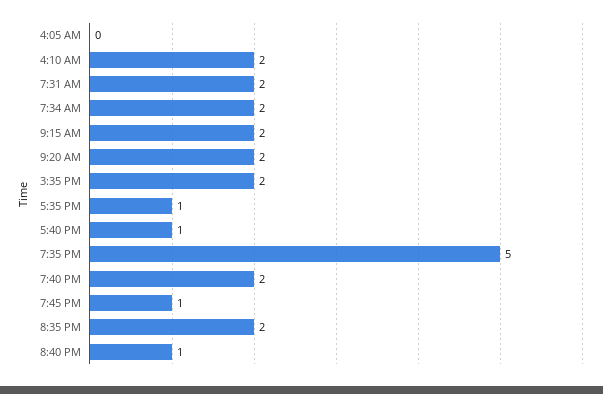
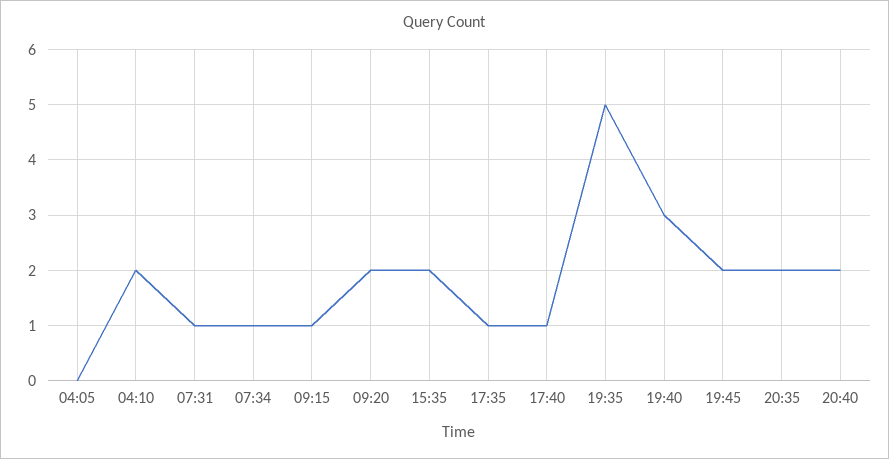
7:31 AM: 2 -> 1
7:34 AM: 2 -> 1
9:15 AM: 2 -> 1
7:40 PM: 2 -> 3
7:45 PM: 1 -> 2
8:40 PM: 1 -> 2

